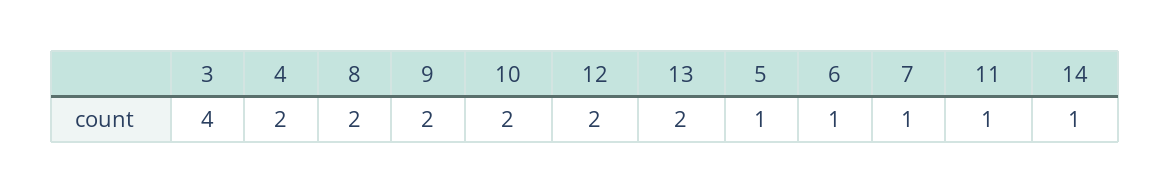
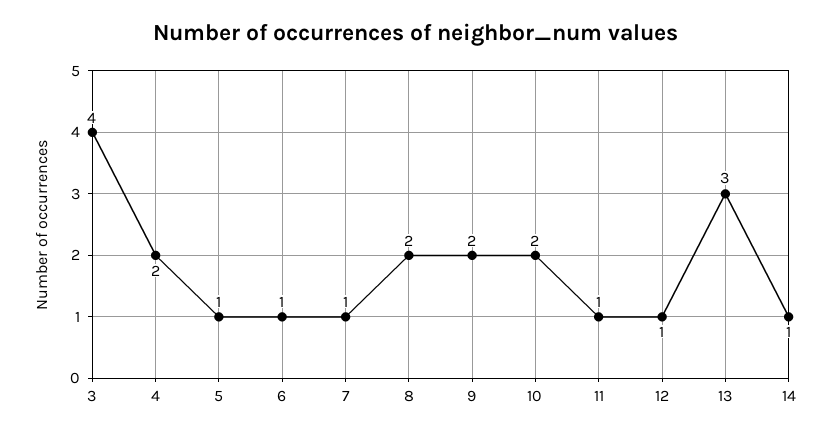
12: 2 -> 1
13: 2 -> 3

